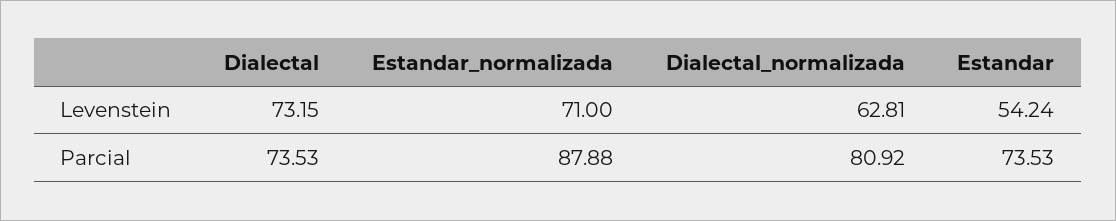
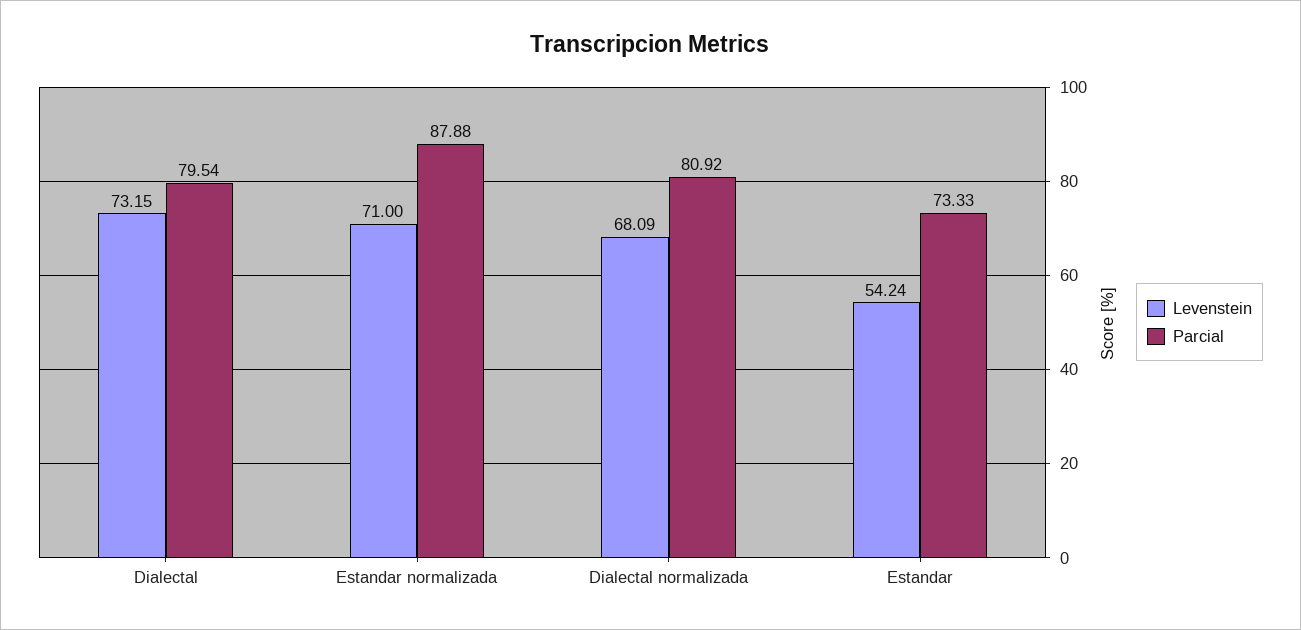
Levenstein, Dialectal_normalizada: 62.81 -> 68.09
Parcial, Dialectal: 73.53 -> 79.54
Parcial, Estandar: 73.53 -> 73.33

